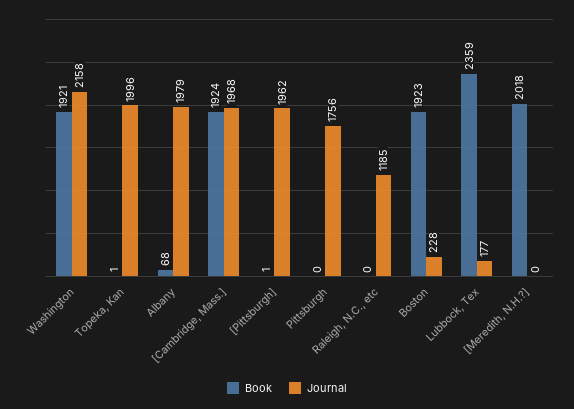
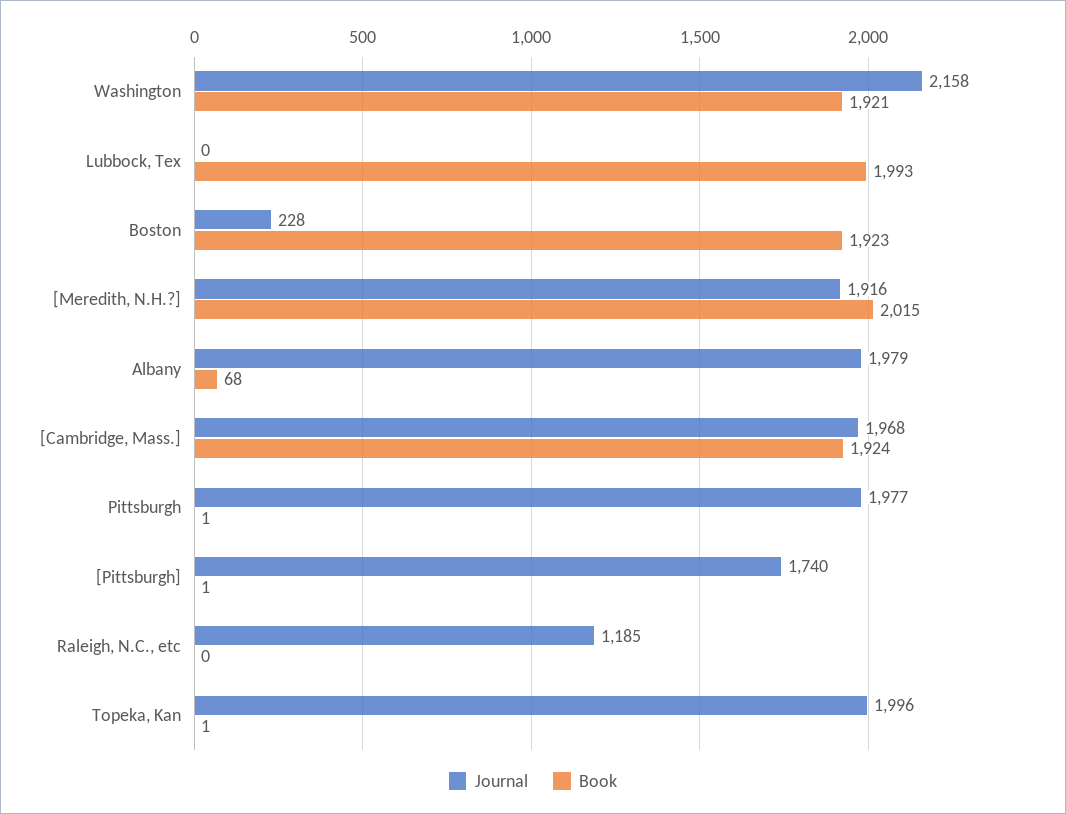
Journal, [Pittsburgh]: 1962 -> 1740
Book, Pittsburgh: 0 -> 1
Journal, Pittsburgh: 1756 -> 1977
Book, Lubbock, Tex: 2359 -> 1993
Journal, Lubbock, Tex: 177 -> 0
Book, [Meredith, N.H.?]: 2018 -> 2015
Journal, [Meredith, N.H.?]: 0 -> 1916

